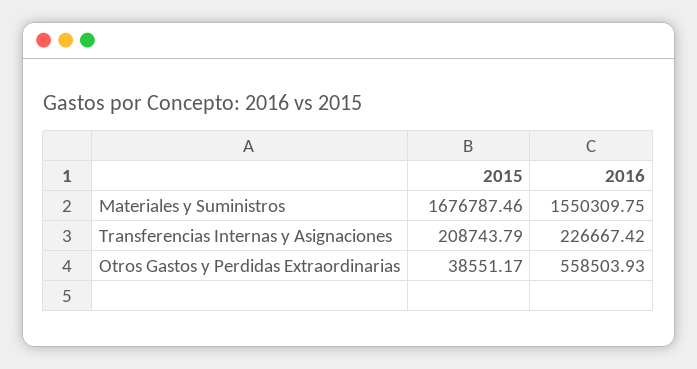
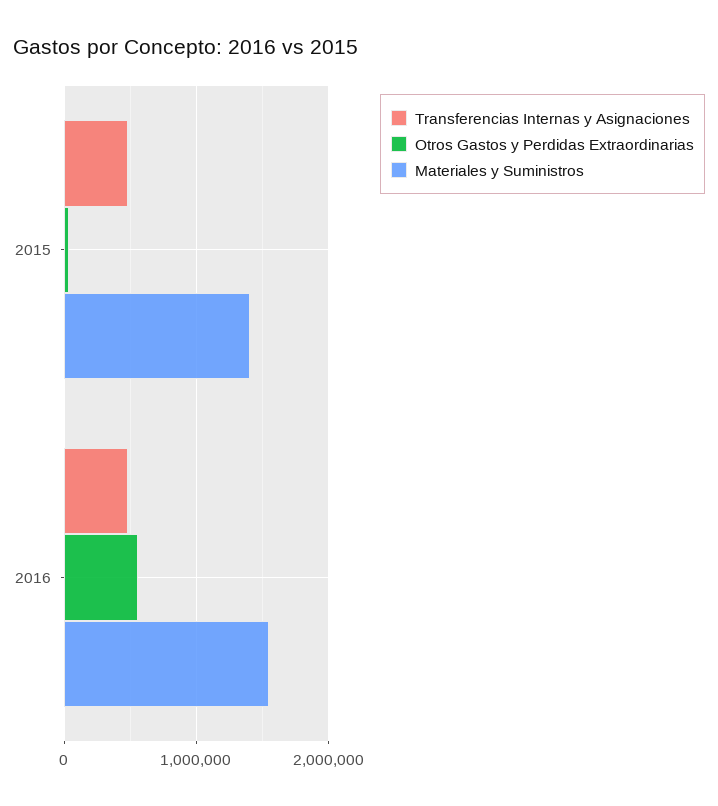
Materiales y Suministros, 2015: 1676787.46 -> 1400000
Transferencias Internas y Asignaciones, 2015: 208743.79 -> 500000
Transferencias Internas y Asignaciones, 2016: 226667.42 -> 500000

